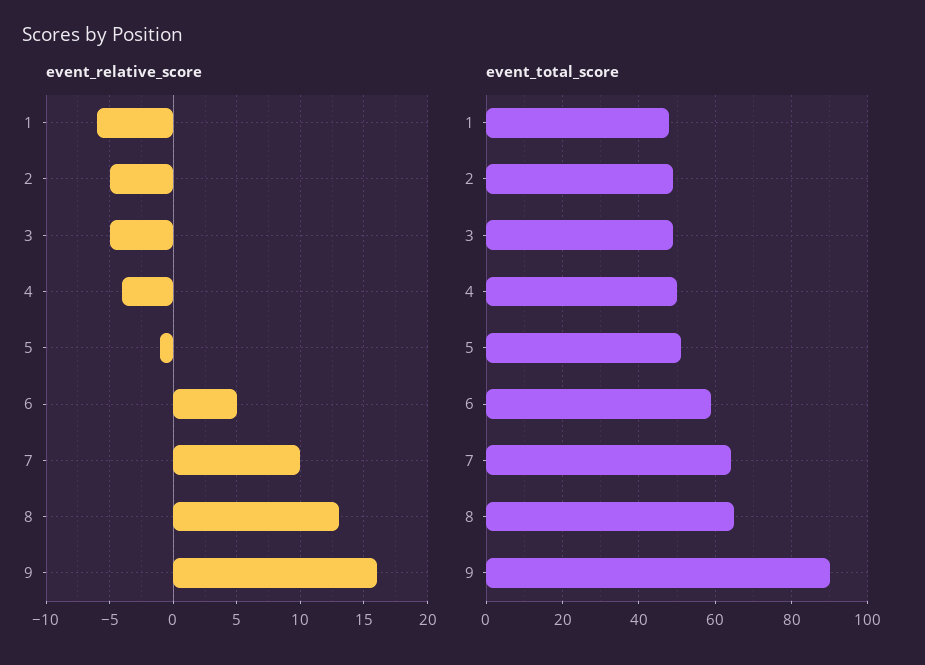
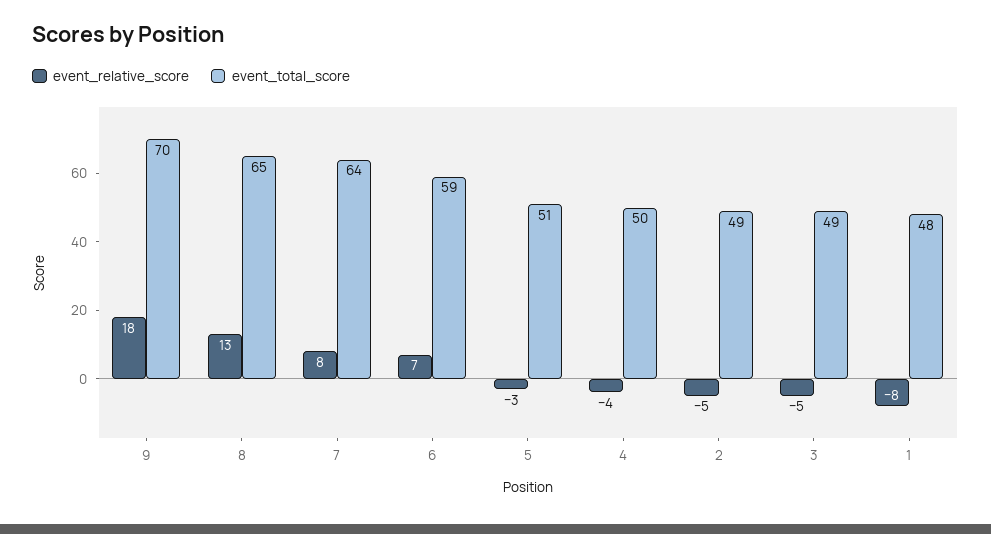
event_relative_score, 1: -6 -> -8
event_relative_score, 5: -1 -> -3
event_relative_score, 6: 5 -> 7
event_relative_score, 7: 10 -> 8
event_relative_score, 9: 16 -> 18
event_total_score, 9: 90 -> 70

